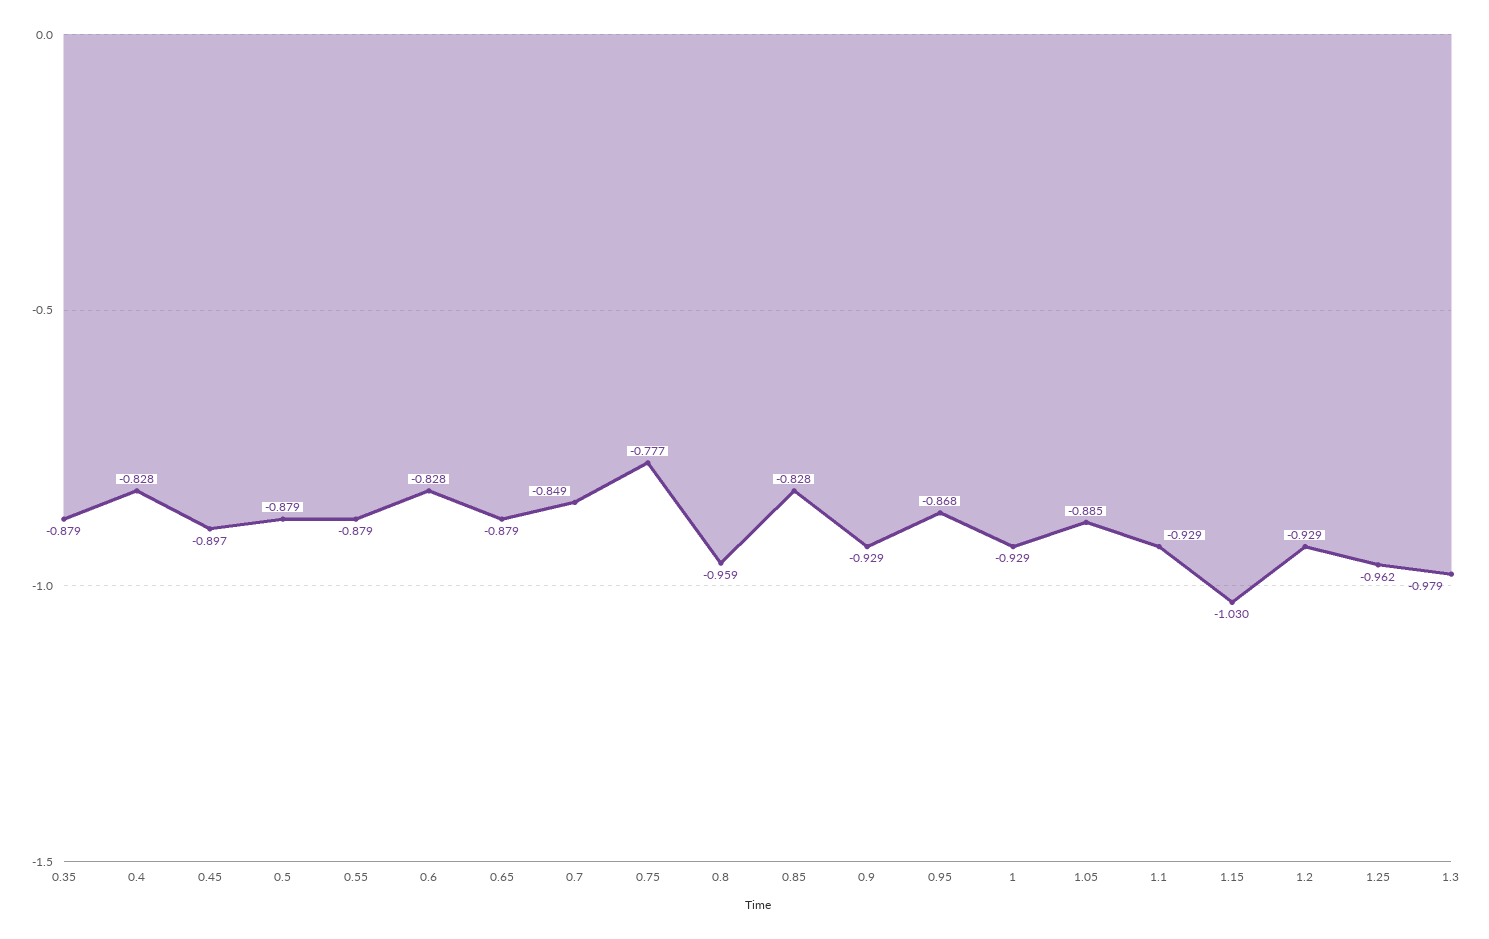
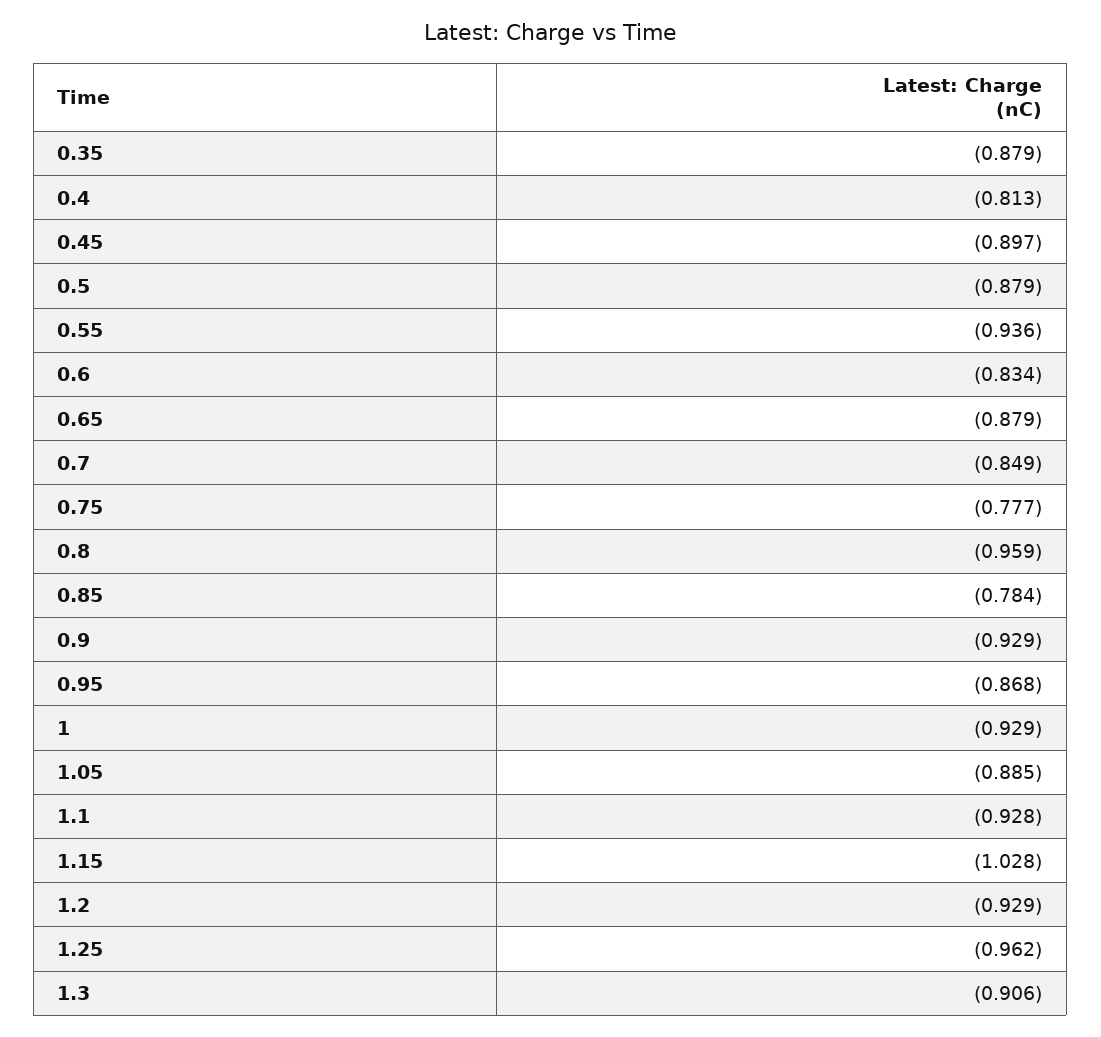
0.4: -0.828 -> -0.813
0.55: -0.879 -> -0.936
0.6: -0.828 -> -0.834
0.85: -0.828 -> -0.784
1.1: -0.929 -> -0.928
1.15: -1.03 -> -1.028
1.3: -0.979 -> -0.906

